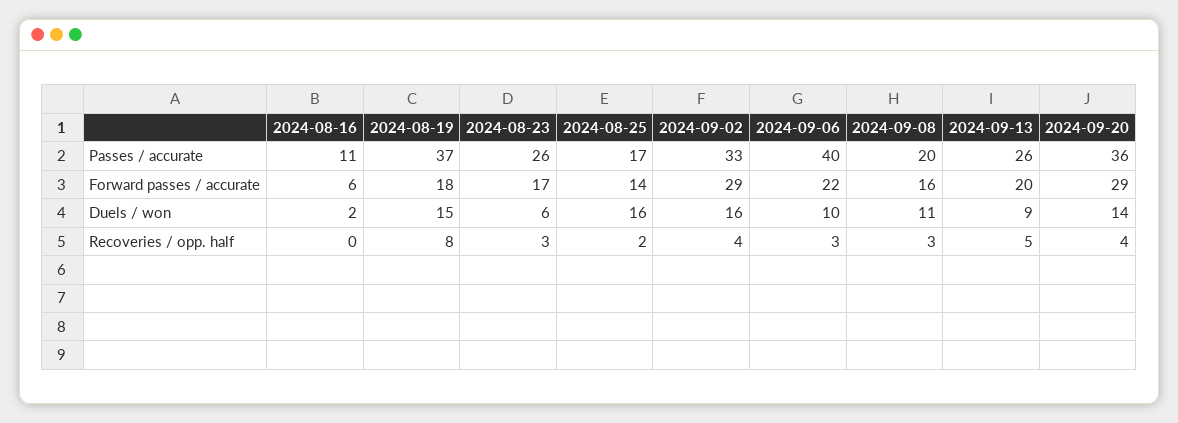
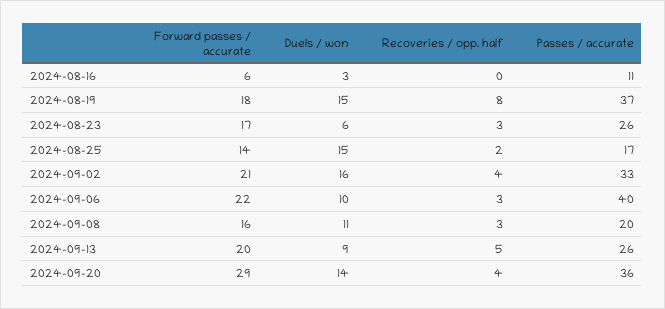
2024-09-02, Forward passes / accurate: 29 -> 21
2024-08-16, Duels / won: 2 -> 3
2024-08-25, Duels / won: 16 -> 15

